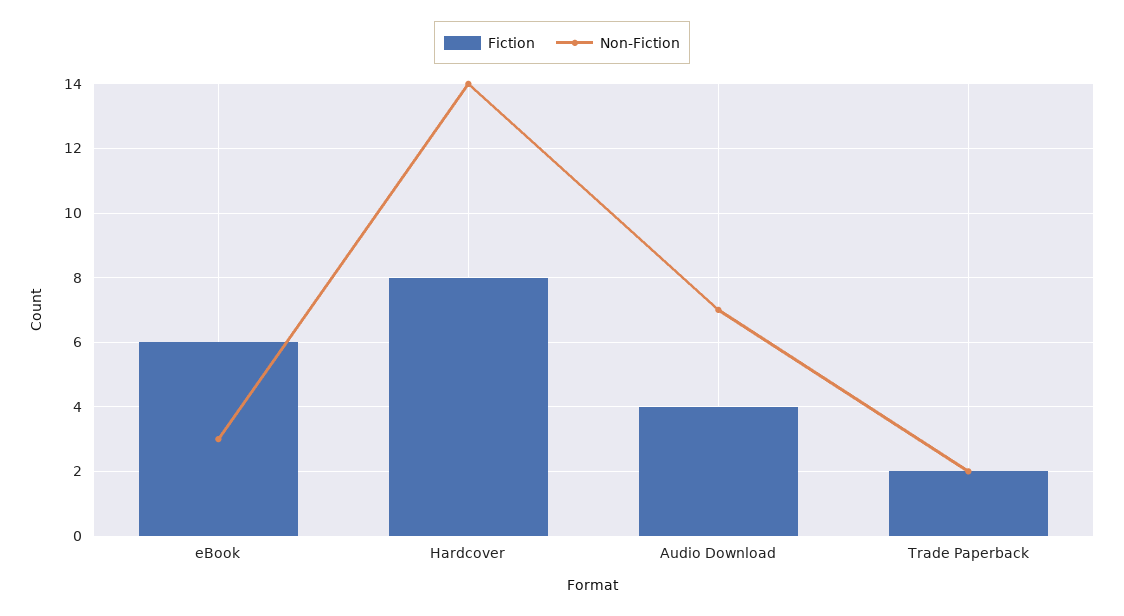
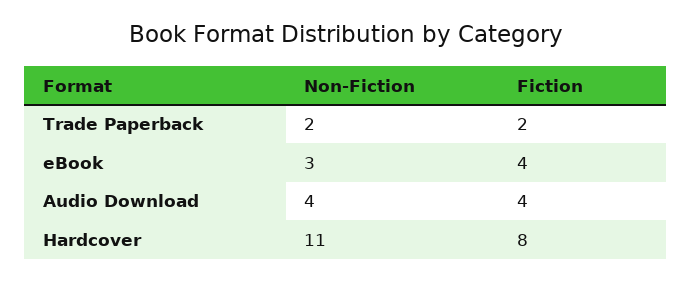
Fiction, eBook: 6 -> 4
Non-Fiction, Hardcover: 14 -> 11
Non-Fiction, Audio Download: 7 -> 4

